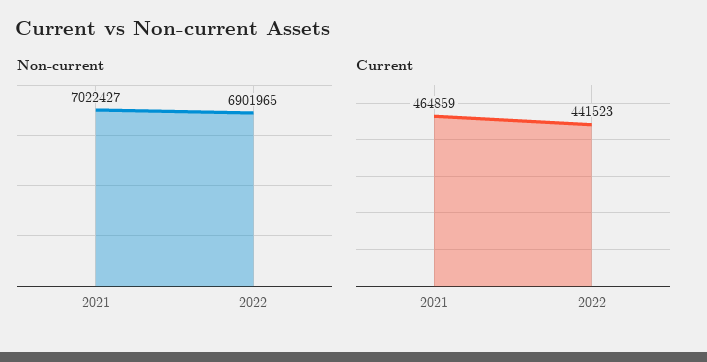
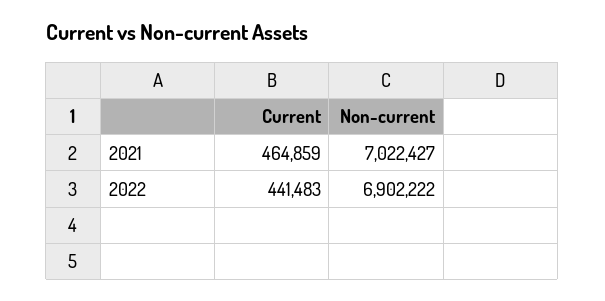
Non-current, 2022: 6901965 -> 6902222
Current, 2022: 441523 -> 441483

